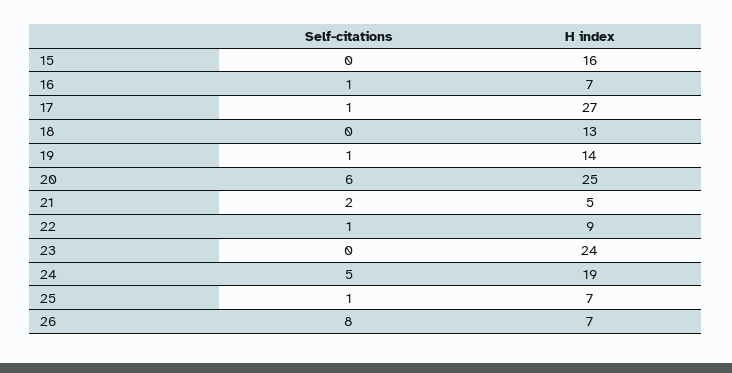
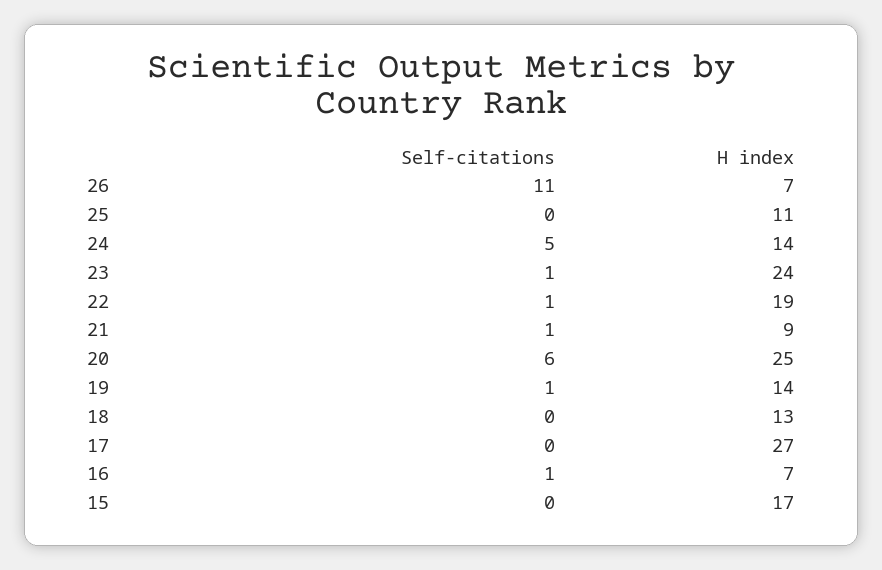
H index, 15: 16 -> 17
Self-citations, 17: 1 -> 0
Self-citations, 21: 2 -> 1
H index, 21: 5 -> 9
H index, 22: 9 -> 19
Self-citations, 23: 0 -> 1
H index, 24: 19 -> 14
Self-citations, 25: 1 -> 0
H index, 25: 7 -> 11
Self-citations, 26: 8 -> 11

